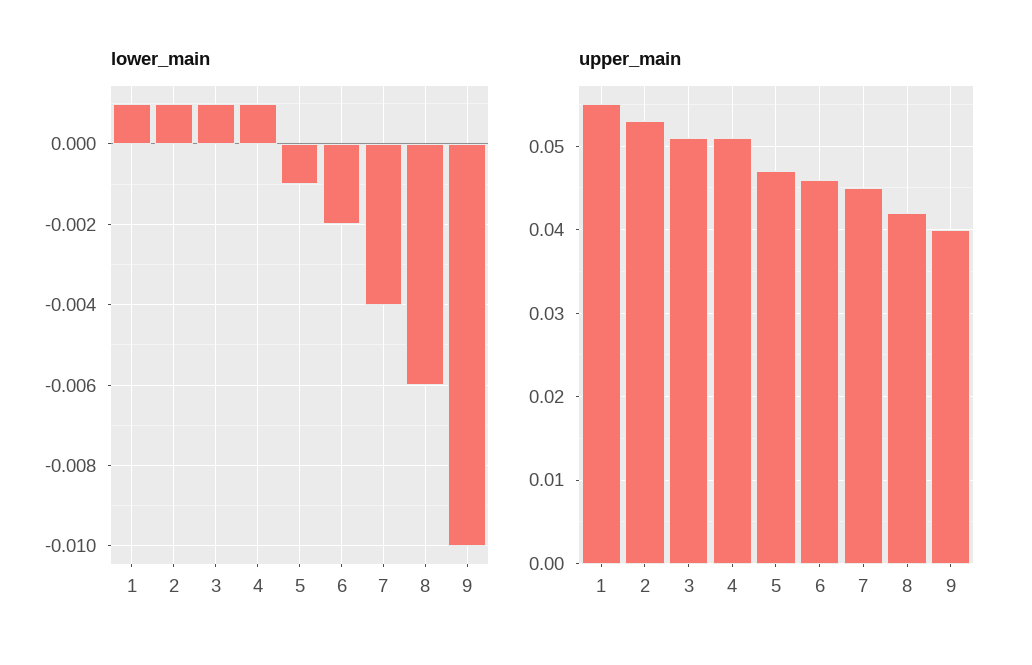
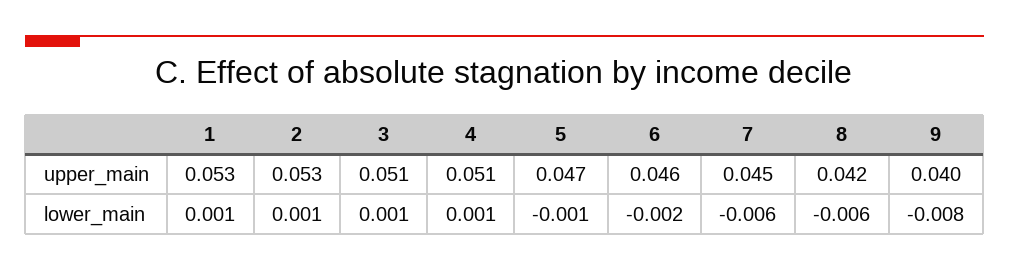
lower_main, 7: -0.004 -> -0.006
lower_main, 9: -0.01 -> -0.008
upper_main, 1: 0.055 -> 0.053

